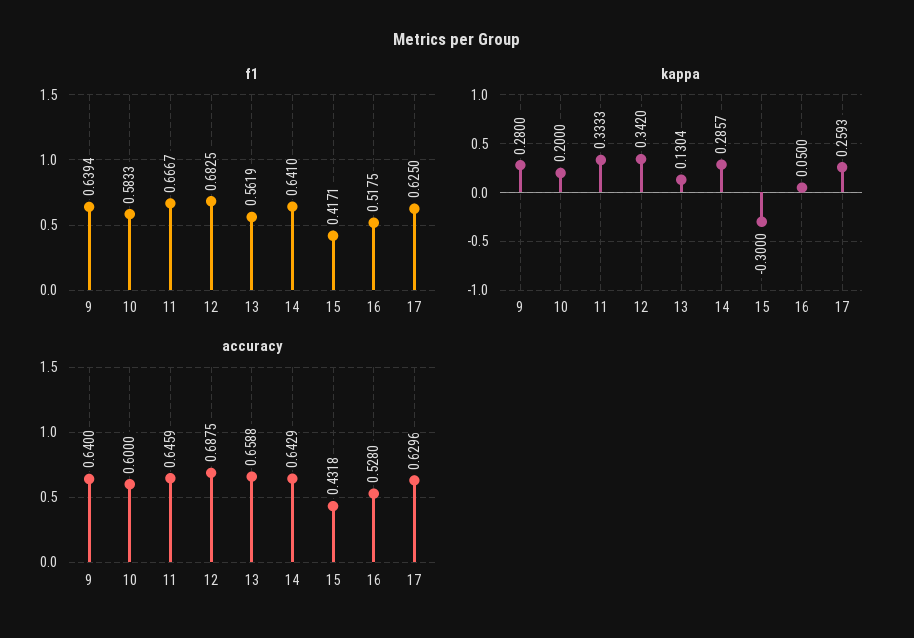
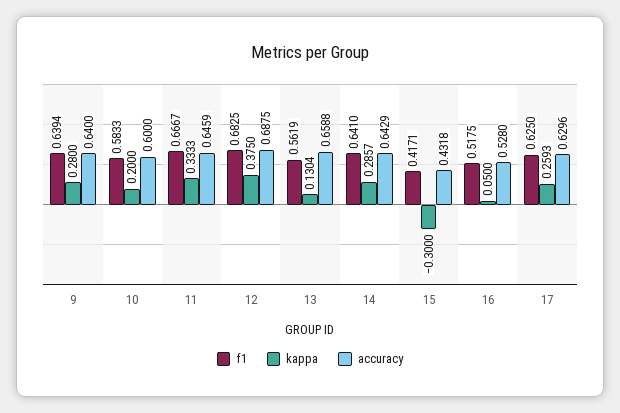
kappa, 12: 0.342 -> 0.375

